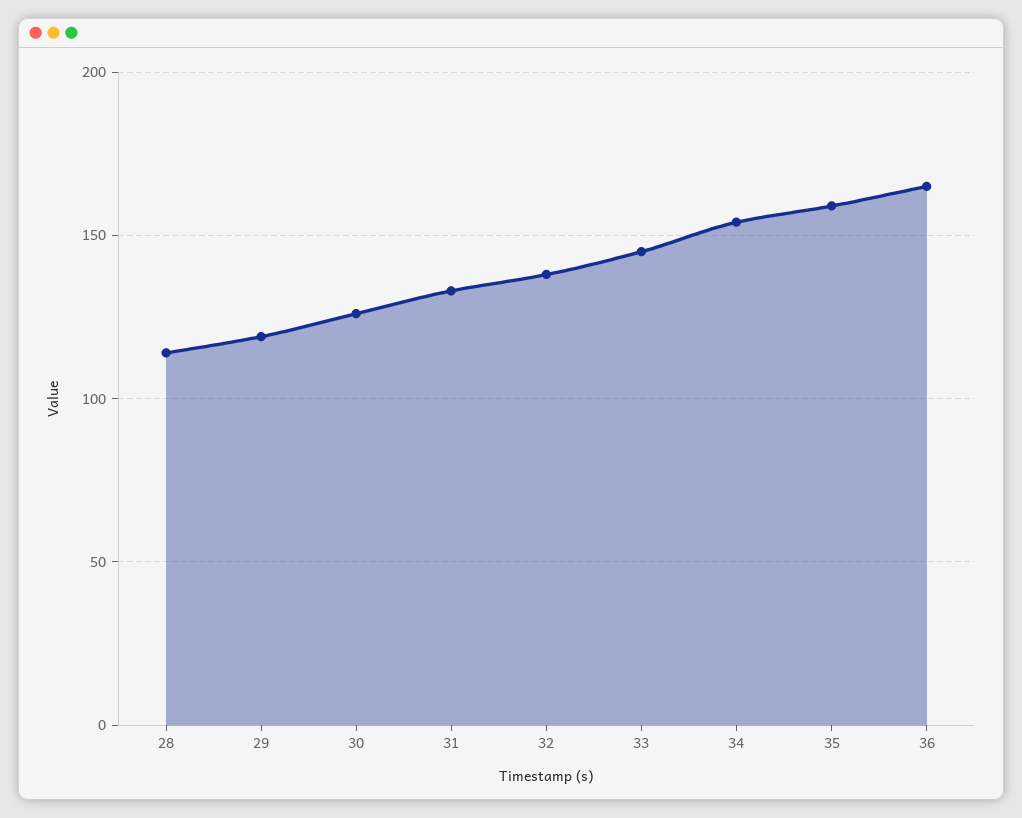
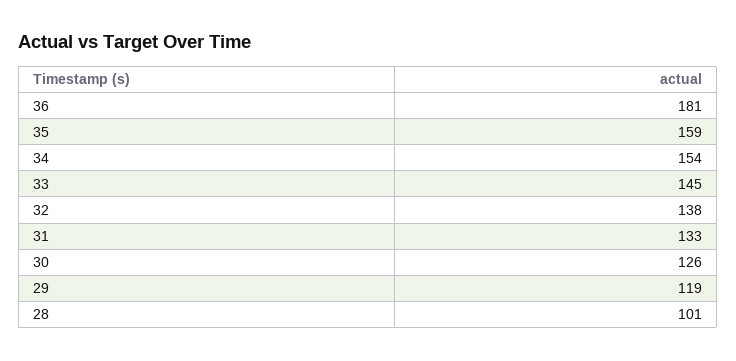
28: 115 -> 101
36: 165 -> 181

